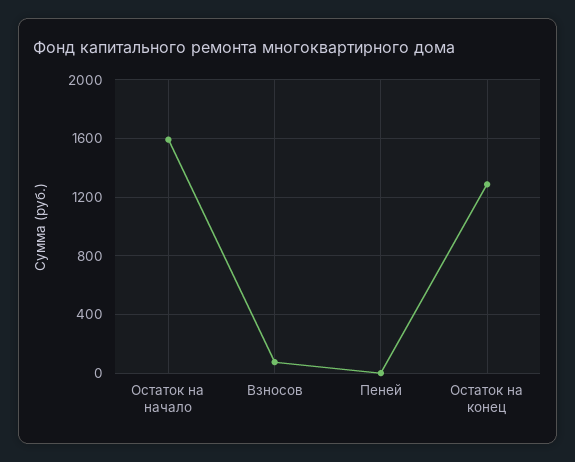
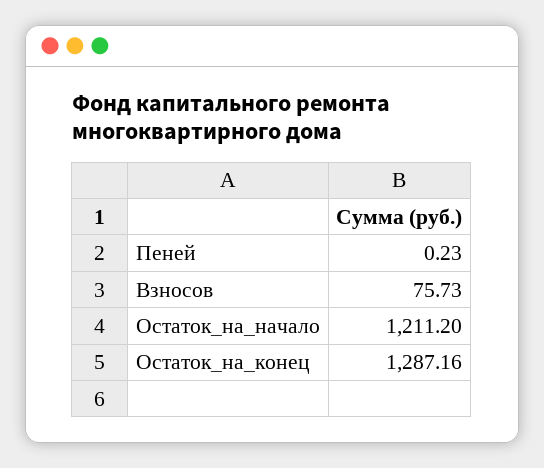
Остаток на начало: 1600 -> 1211.2

